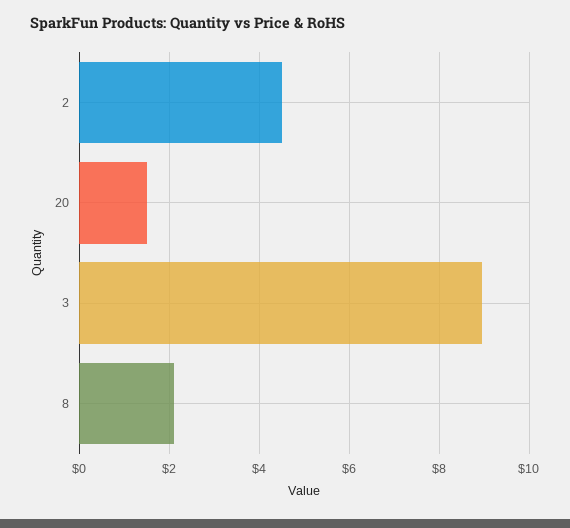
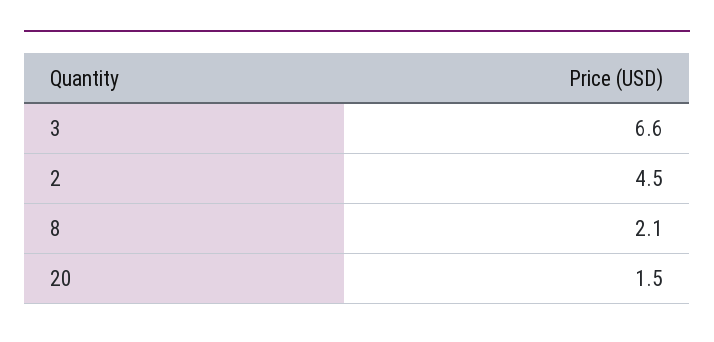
3: 9 -> 6.6

